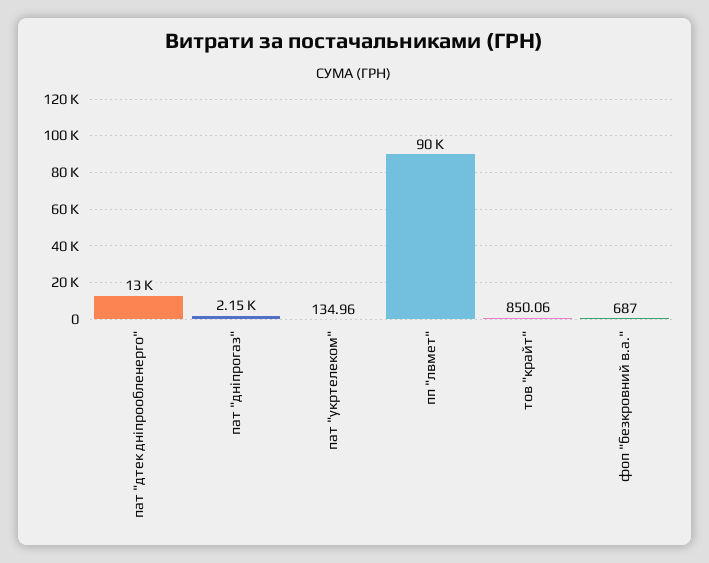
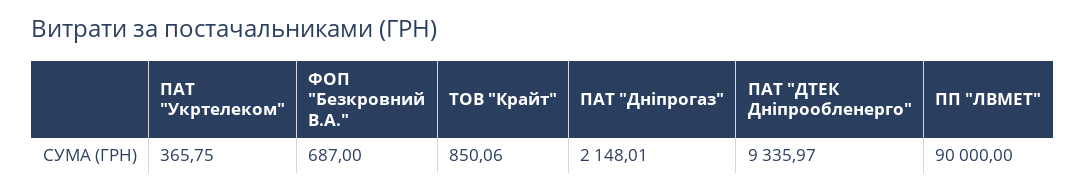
пат "дтек дніпрообленерго": 13000 -> 9335.97
пат "укртелеком": 134.96 -> 365.75

